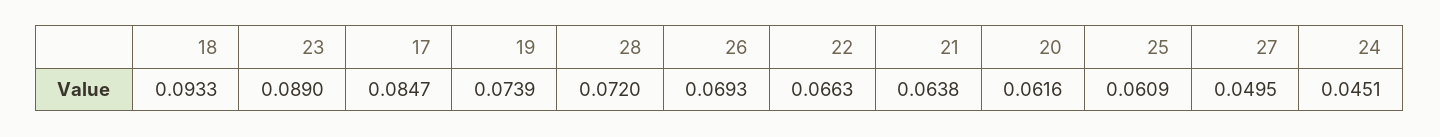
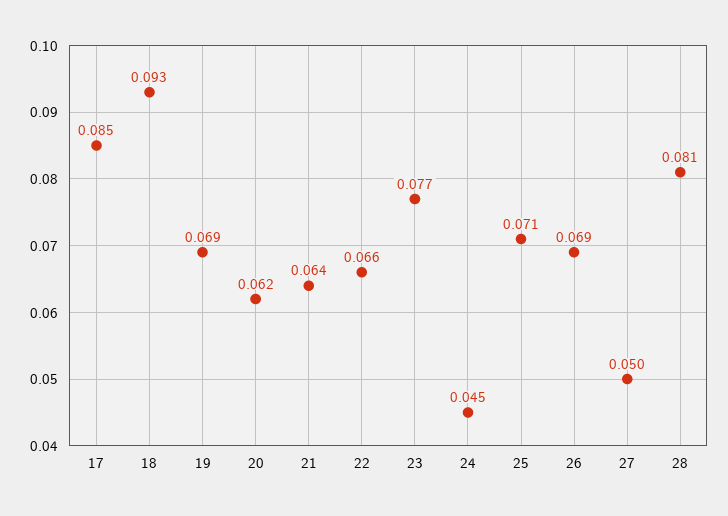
23: 0.089 -> 0.077
19: 0.0739 -> 0.069
28: 0.072 -> 0.081
25: 0.0609 -> 0.071

